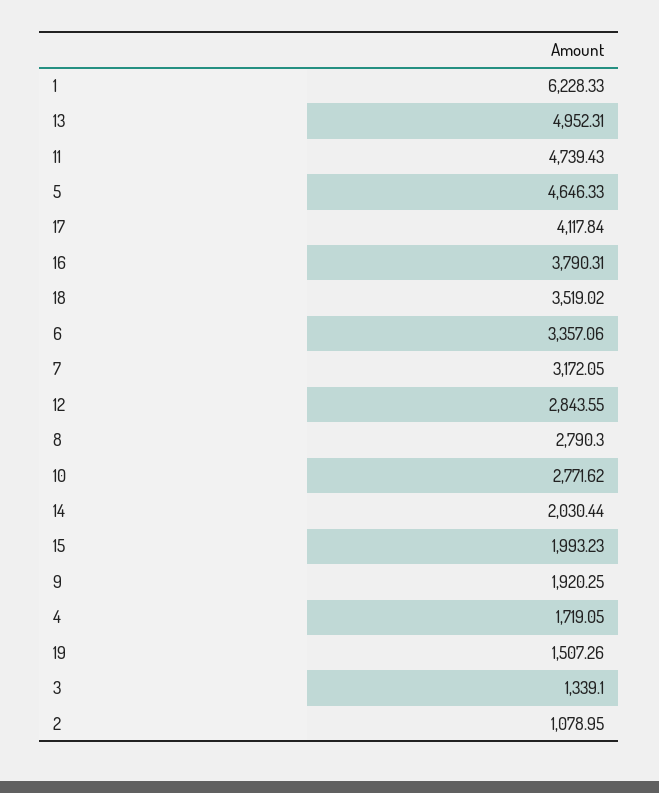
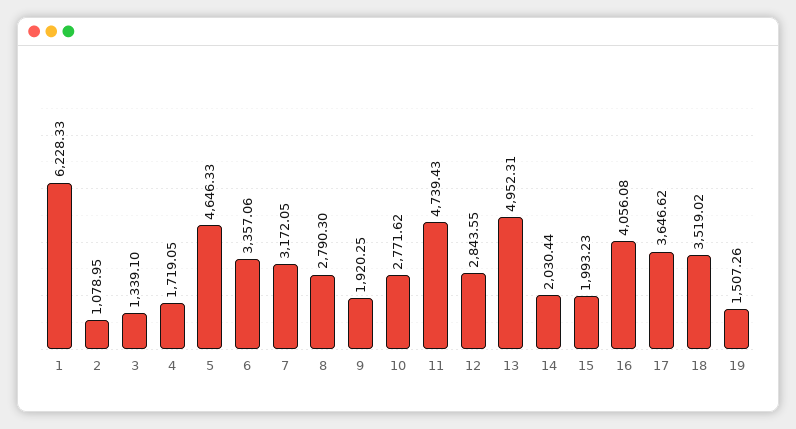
17: 4117.84 -> 3646.62
16: 3790.31 -> 4056.08

